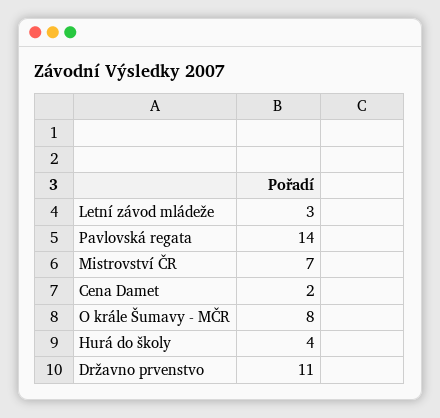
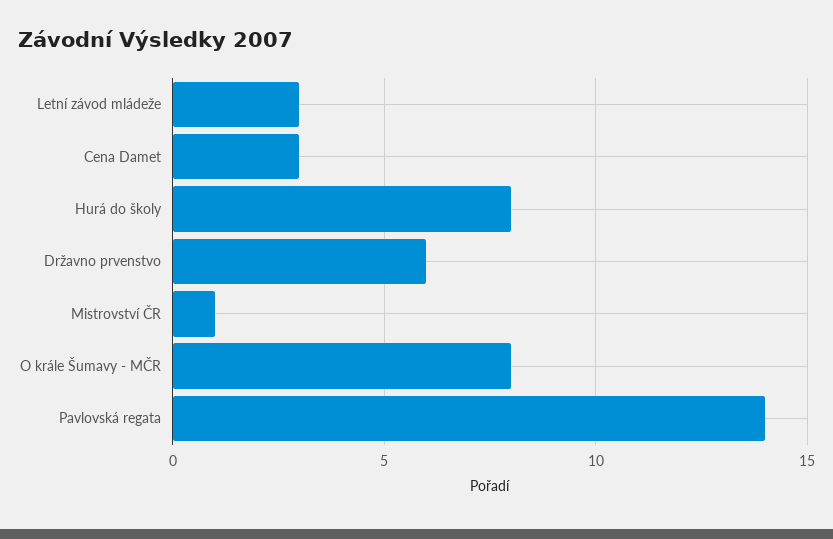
Mistrovství ČR: 7 -> 1
Cena Damet: 2 -> 3
Hurá do školy: 4 -> 8
Državno prvenstvo: 11 -> 6

